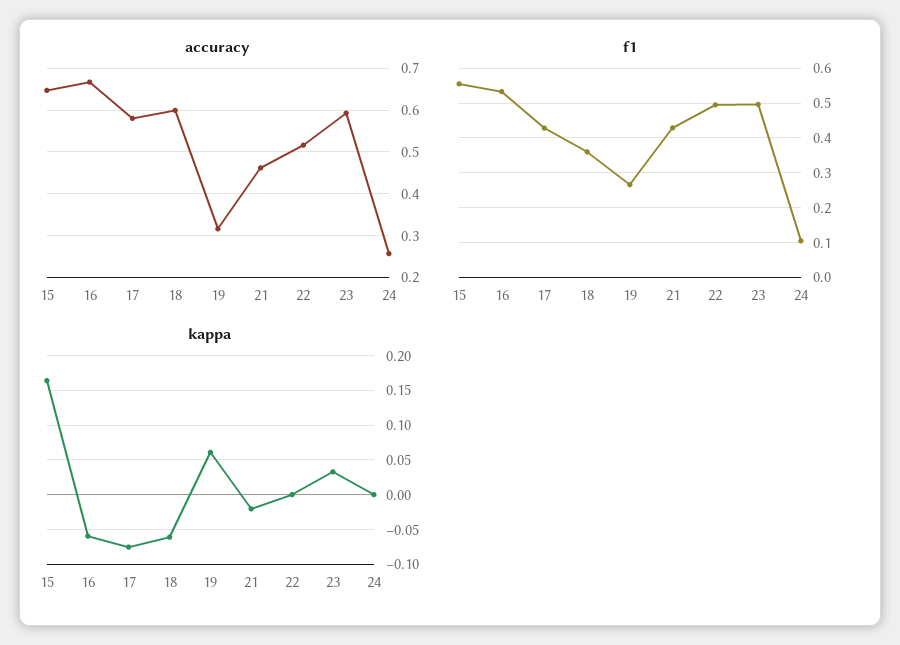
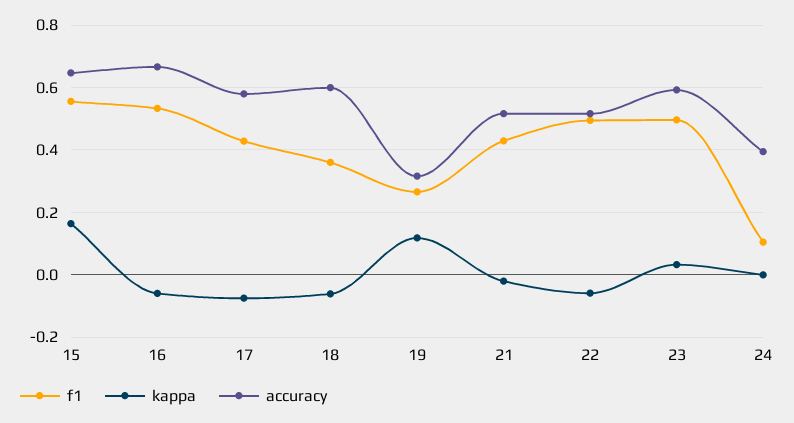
accuracy, 21: 0.46 -> 0.52
accuracy, 24: 0.26 -> 0.4
kappa, 19: 0.06 -> 0.12
kappa, 22: 0 -> -0.06

